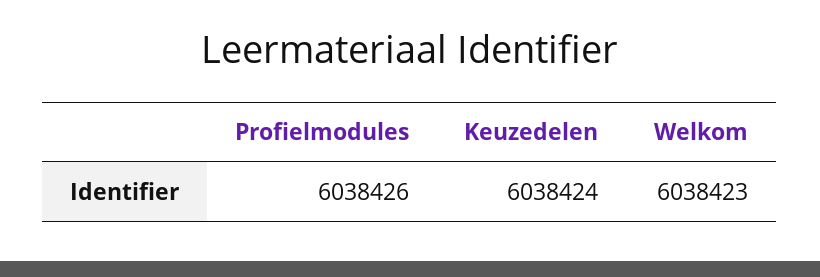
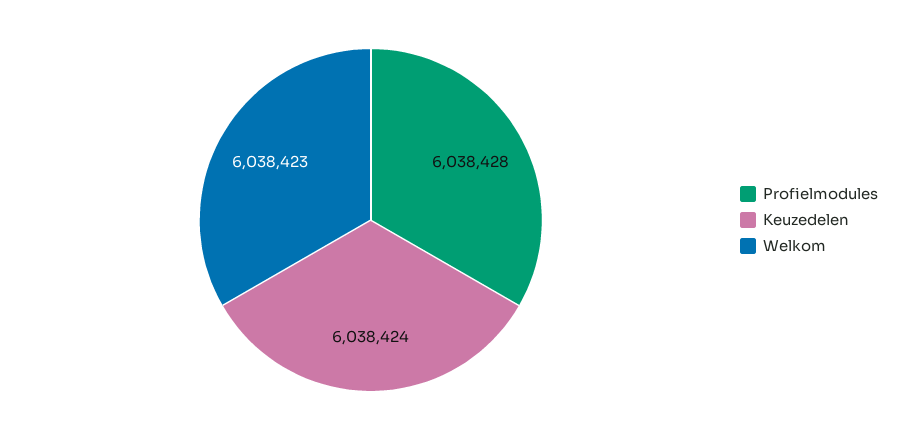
Profielmodules: 6038426 -> 6038428

